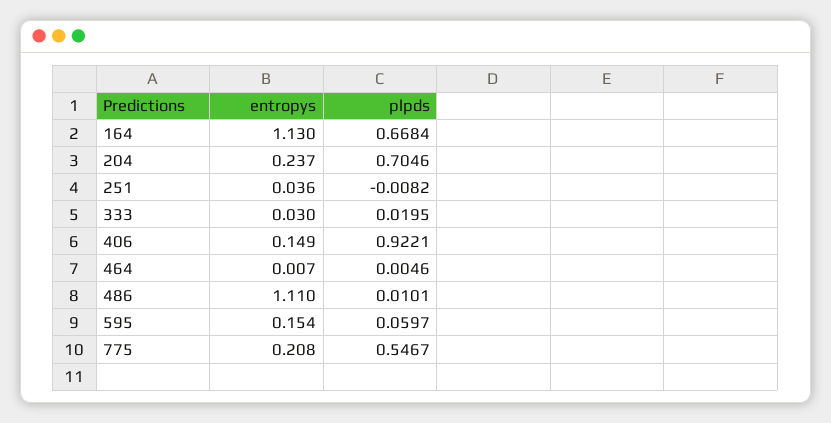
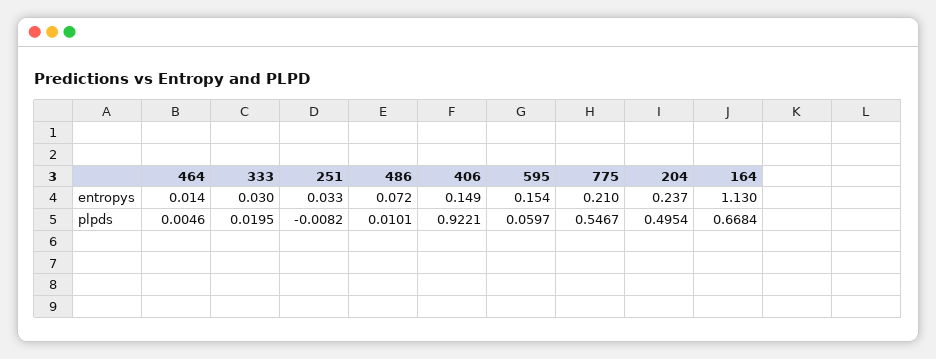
plpds, 204: 0.7046 -> 0.4954
entropys, 251: 0.036 -> 0.033
entropys, 464: 0.007 -> 0.014
entropys, 486: 1.11 -> 0.072
entropys, 775: 0.208 -> 0.21

